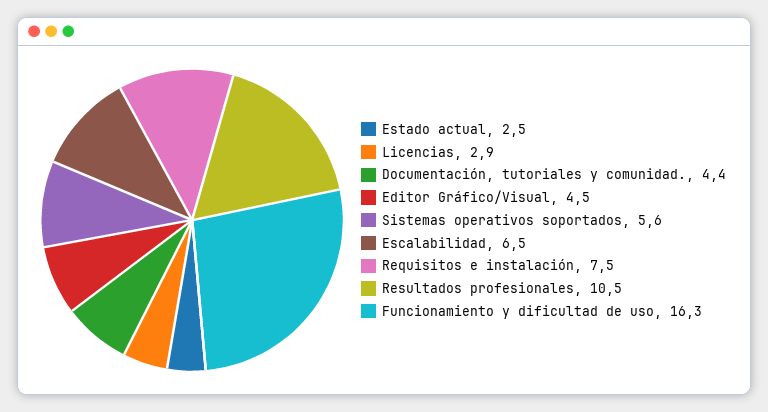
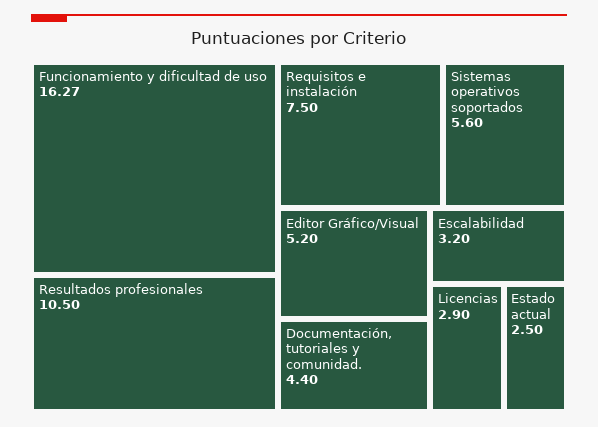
Editor Gráfico/Visual: 4.5 -> 5.2
Escalabilidad: 6.5 -> 3.2

